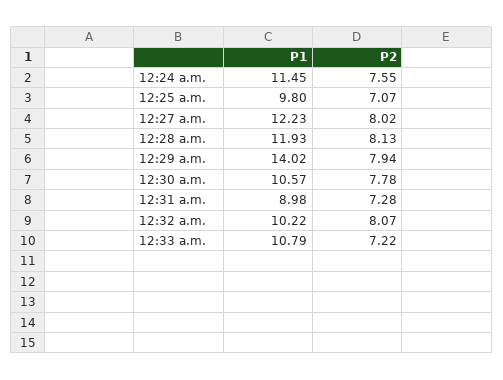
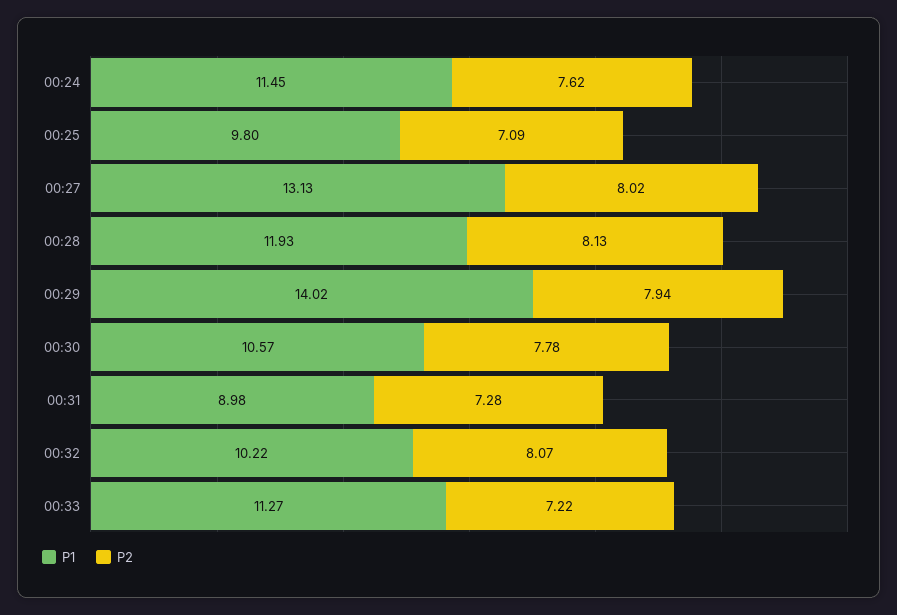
P2, 12:24 a.m.: 7.55 -> 7.62
P2, 12:25 a.m.: 7.07 -> 7.09
P1, 12:27 a.m.: 12.23 -> 13.13
P1, 12:33 a.m.: 10.79 -> 11.27

